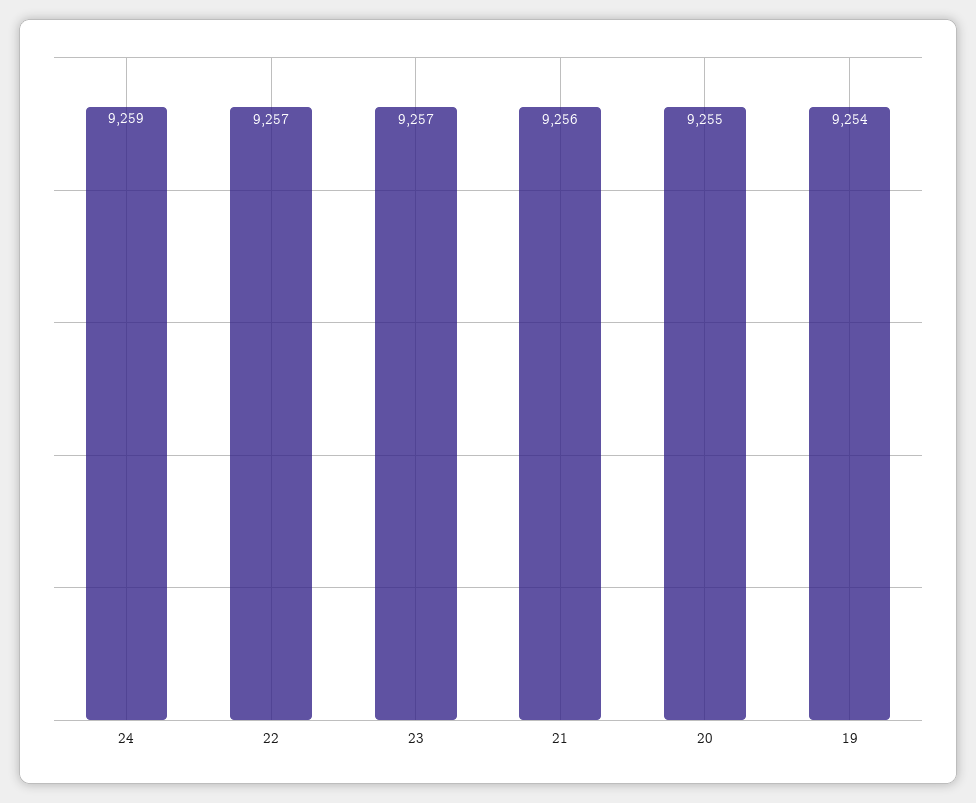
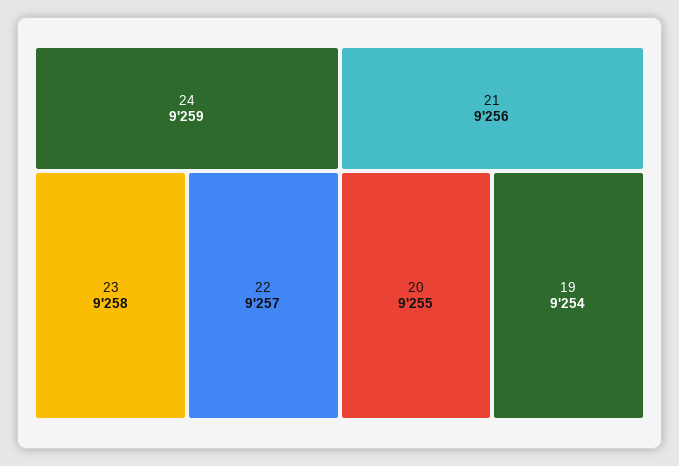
23: 9257 -> 9258

